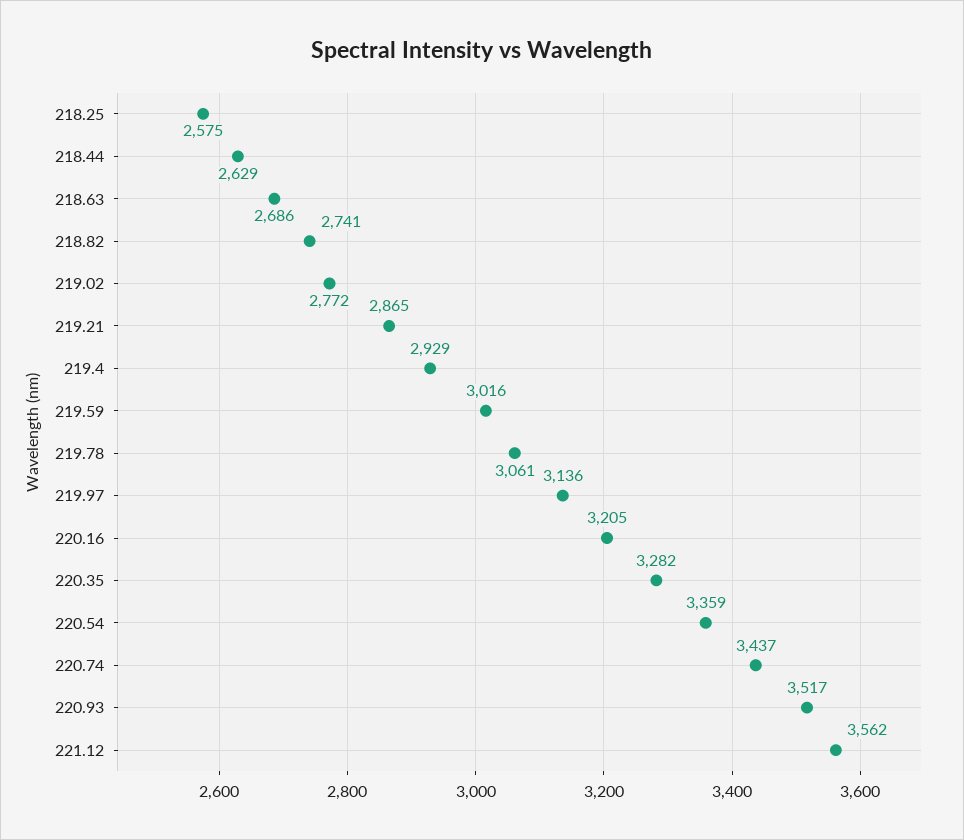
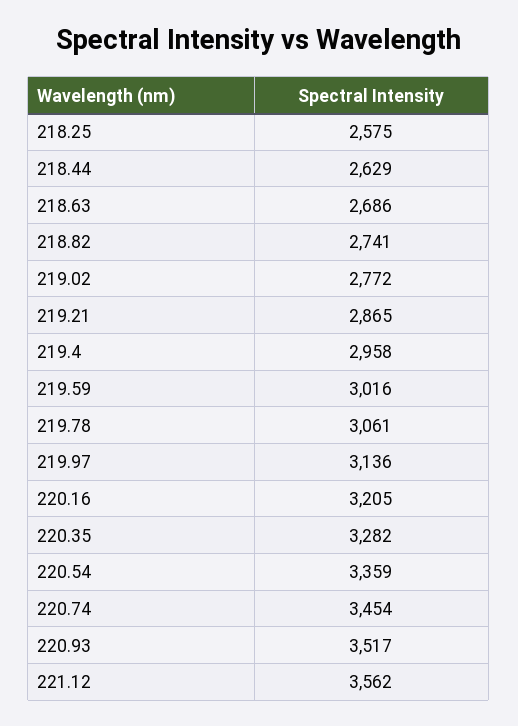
219.4: 2929 -> 2958
220.74: 3437 -> 3454

